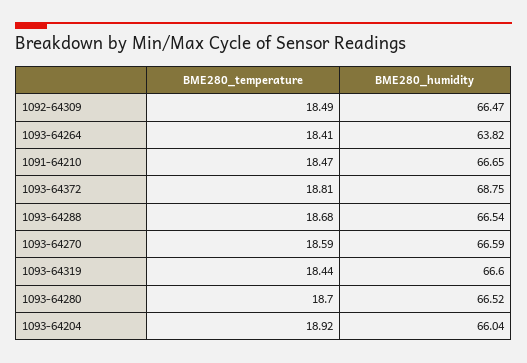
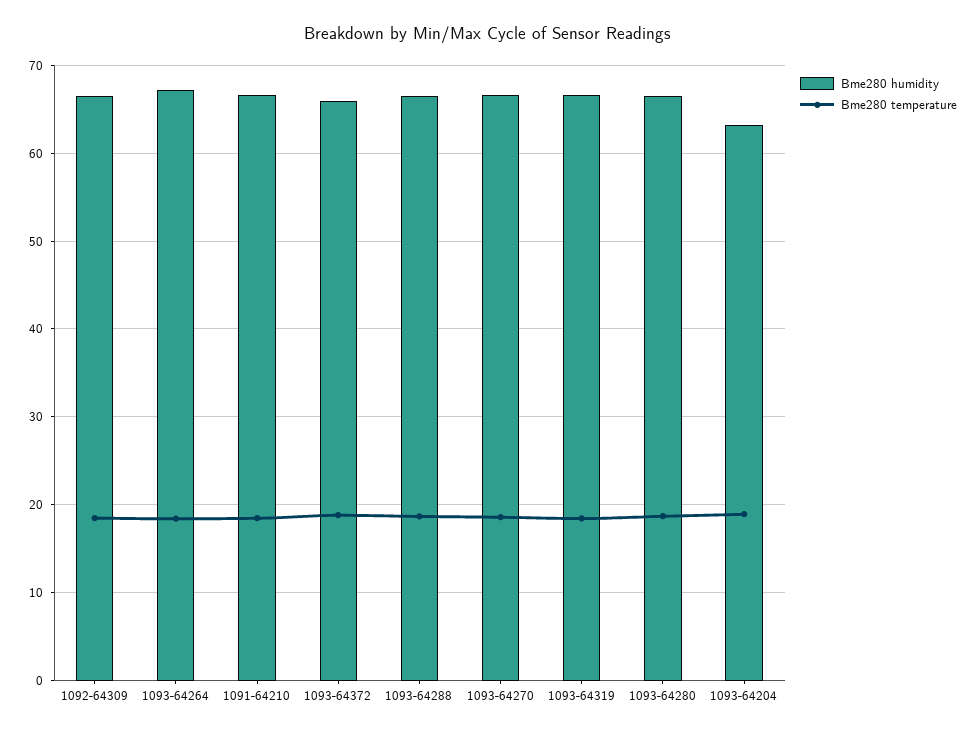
BME280_humidity, 1093-64264: 63.82 -> 67
BME280_humidity, 1093-64372: 68.75 -> 66
BME280_humidity, 1093-64204: 66.04 -> 63

